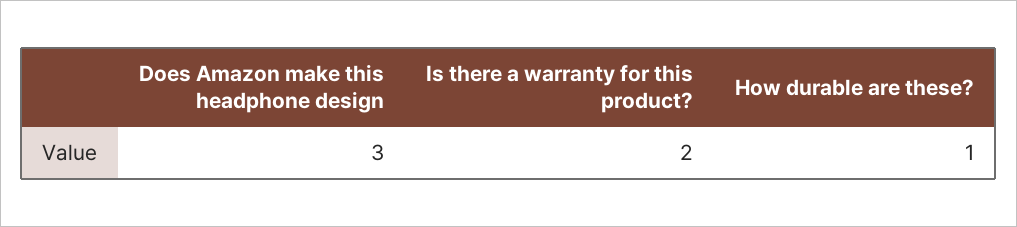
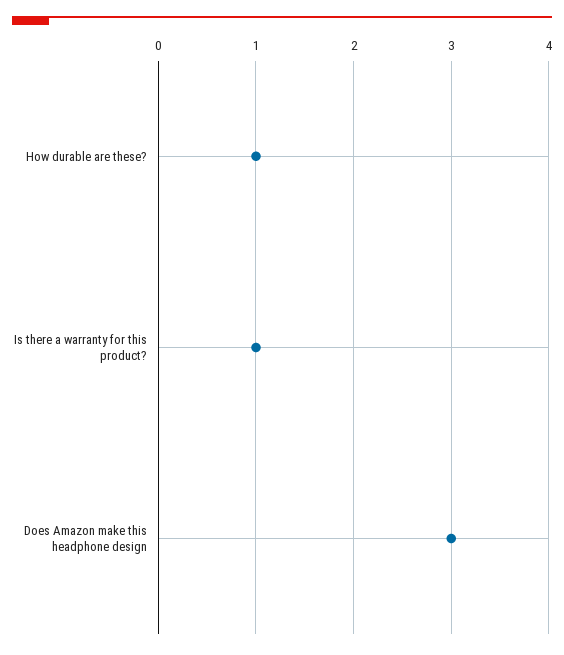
Is there a warranty for this product?: 2 -> 1

